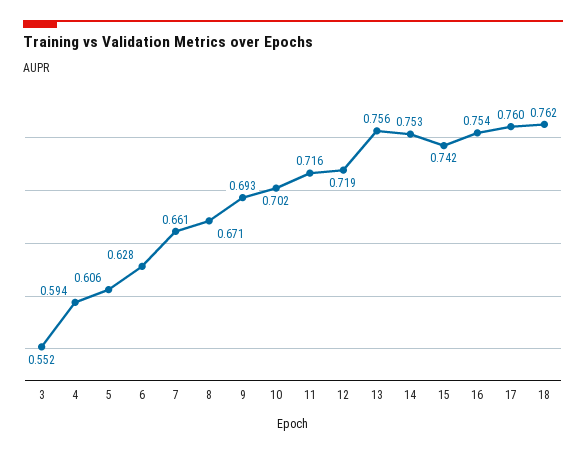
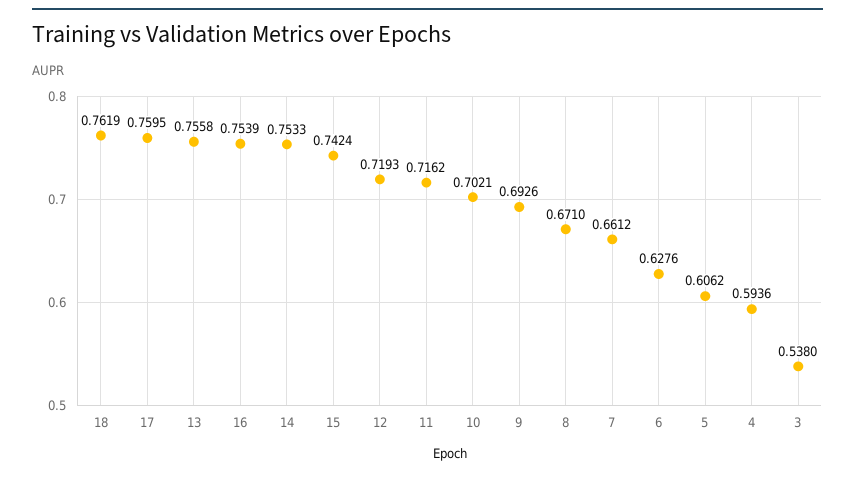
3: 0.552 -> 0.538

